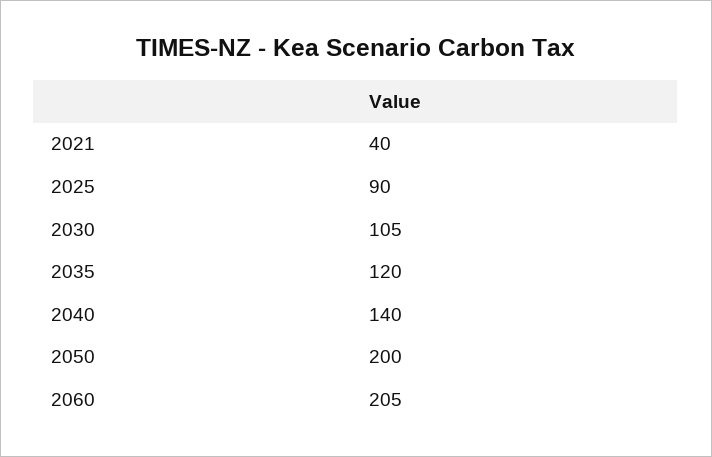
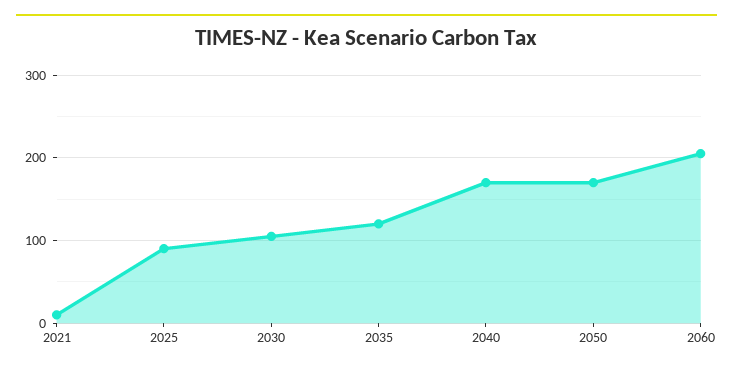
2021: 40 -> 10
2040: 140 -> 170
2050: 200 -> 170

